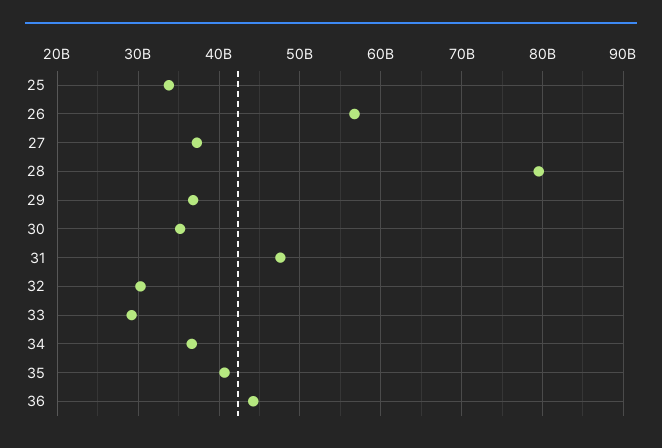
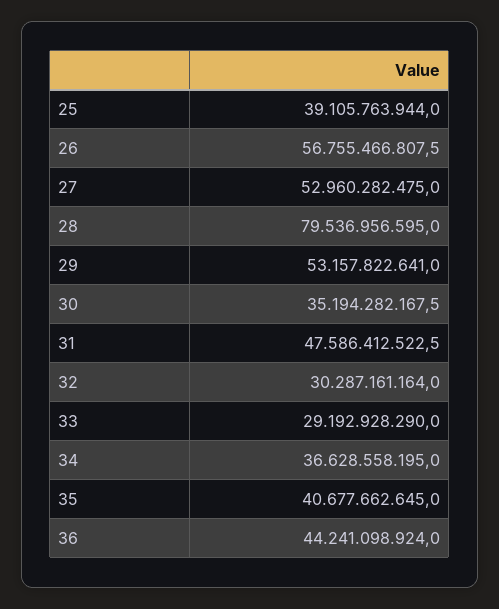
25: 34000000000 -> 39105763944
27: 37000000000 -> 52960282475
29: 37000000000 -> 53157822641

